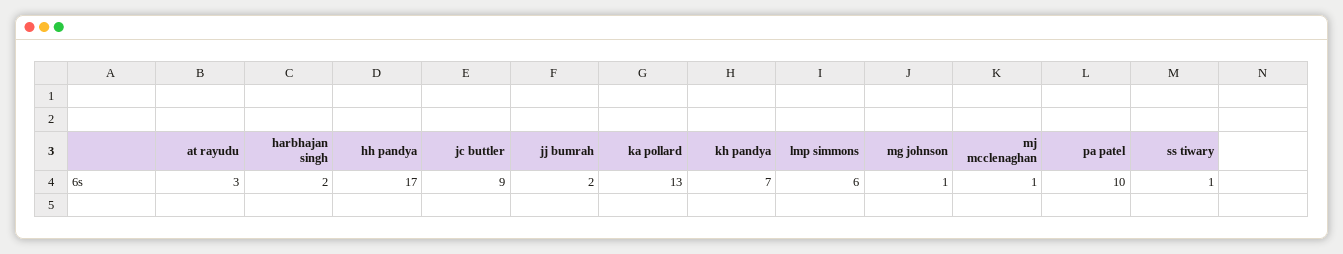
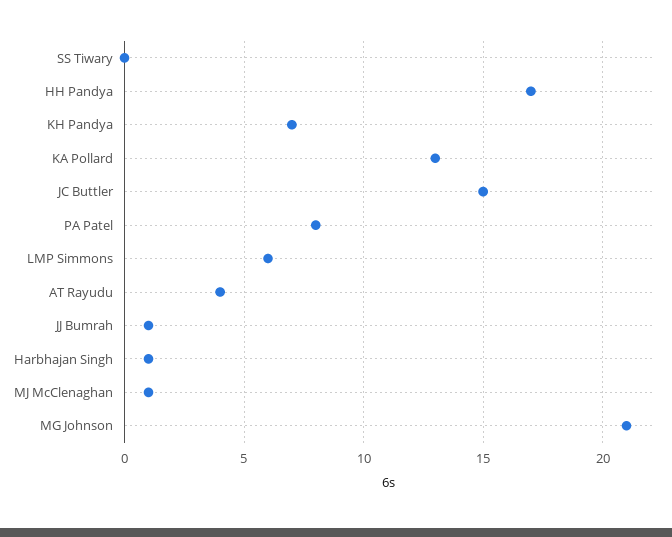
at rayudu: 3 -> 4
harbhajan singh: 2 -> 1
jc buttler: 9 -> 15
jj bumrah: 2 -> 1
mg johnson: 1 -> 21
pa patel: 10 -> 8
ss tiwary: 1 -> 0

